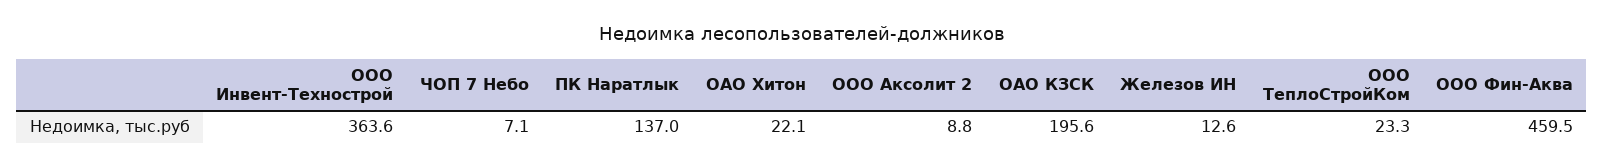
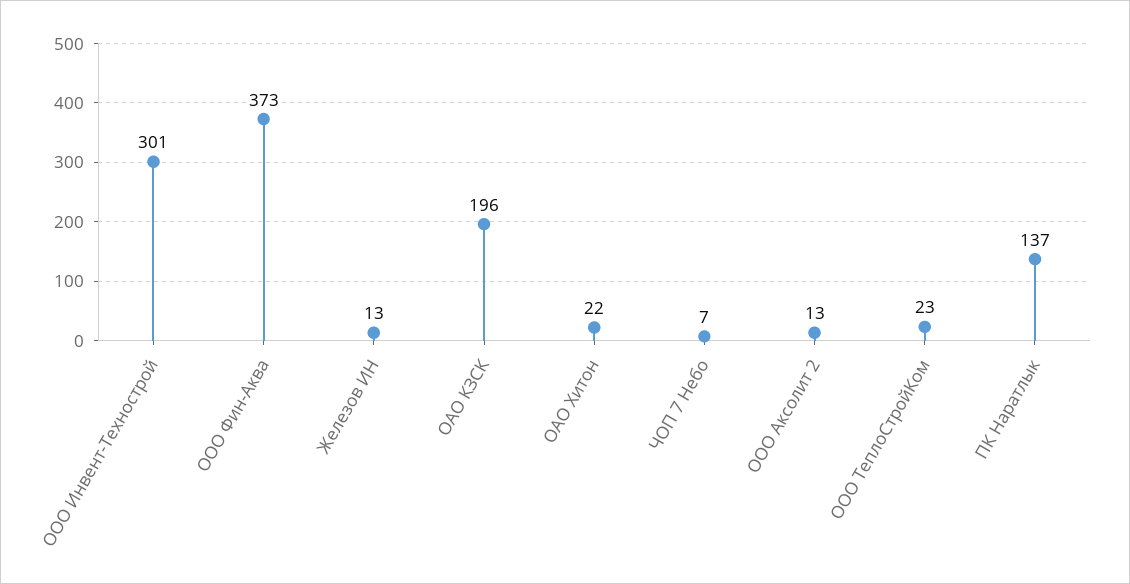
ООО Инвент-Технострой: 363.6 -> 301
ООО Аксолит 2: 8.8 -> 13
ООО Фин-Аква: 459.5 -> 373

